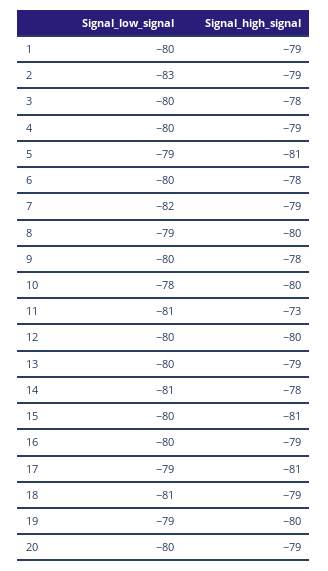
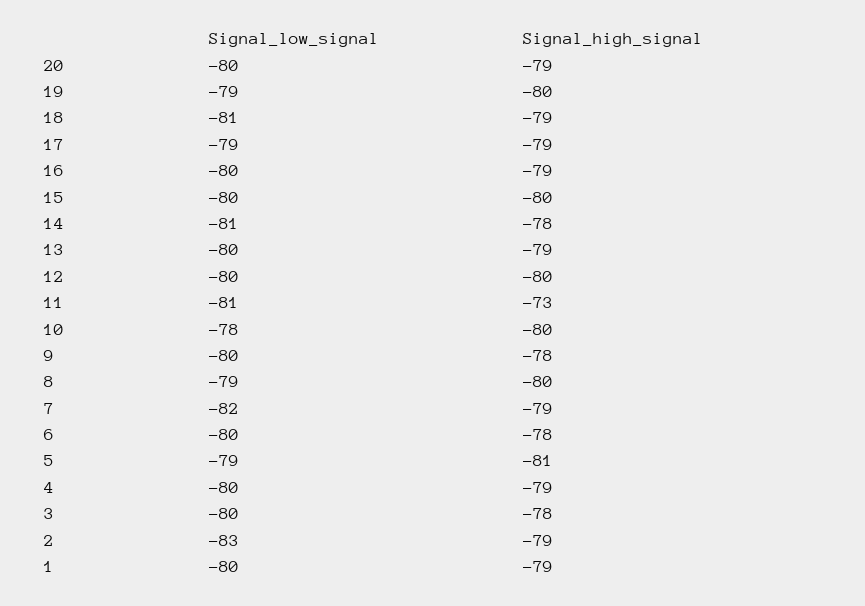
Signal_high_signal, 15: -81 -> -80
Signal_high_signal, 17: -81 -> -79

